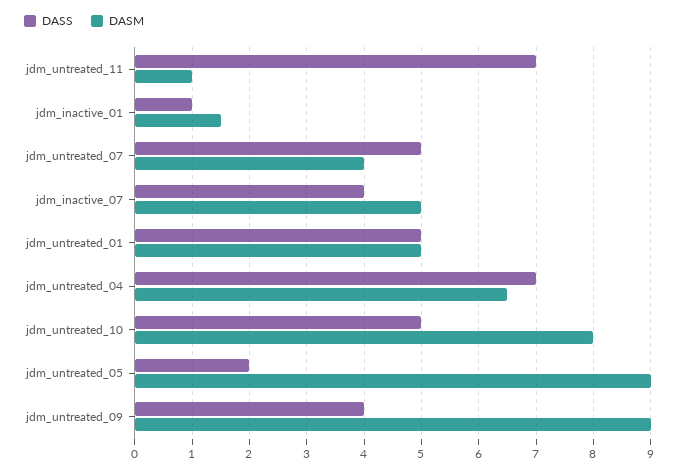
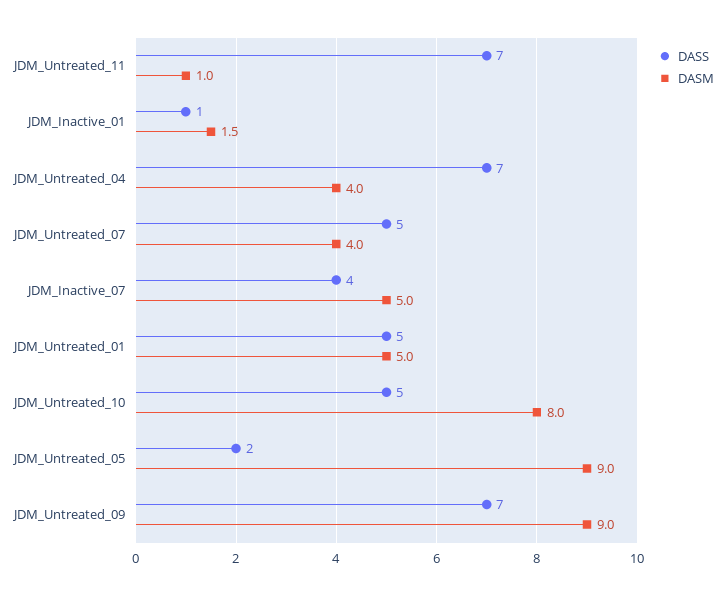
DASM, jdm_untreated_04: 6.5 -> 4
DASS, jdm_untreated_09: 4 -> 7

